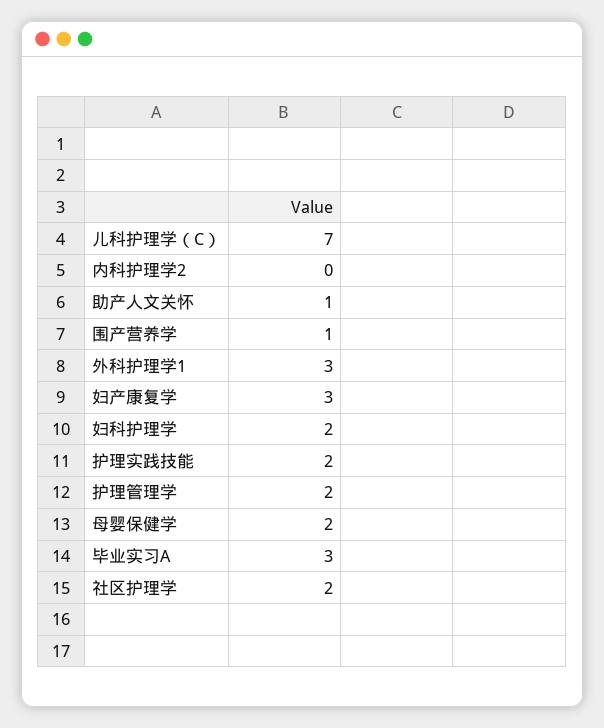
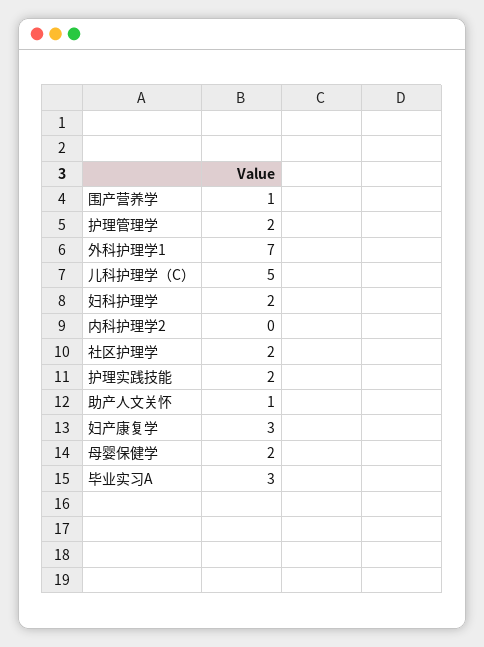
儿科护理学（C）: 7 -> 5
外科护理学1: 3 -> 7

